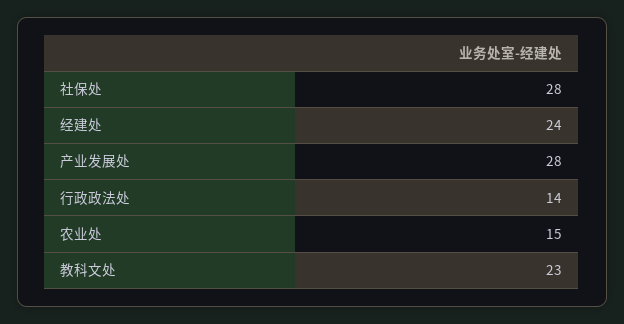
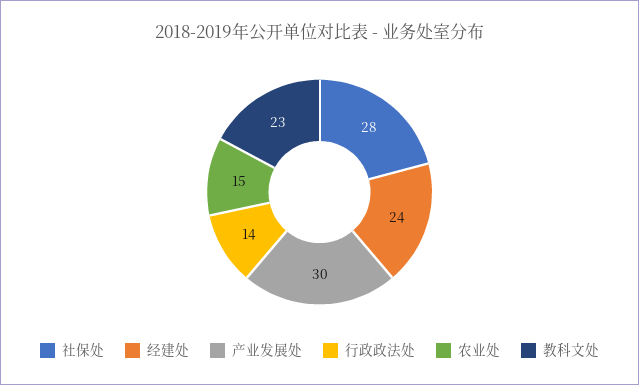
产业发展处: 28 -> 30

